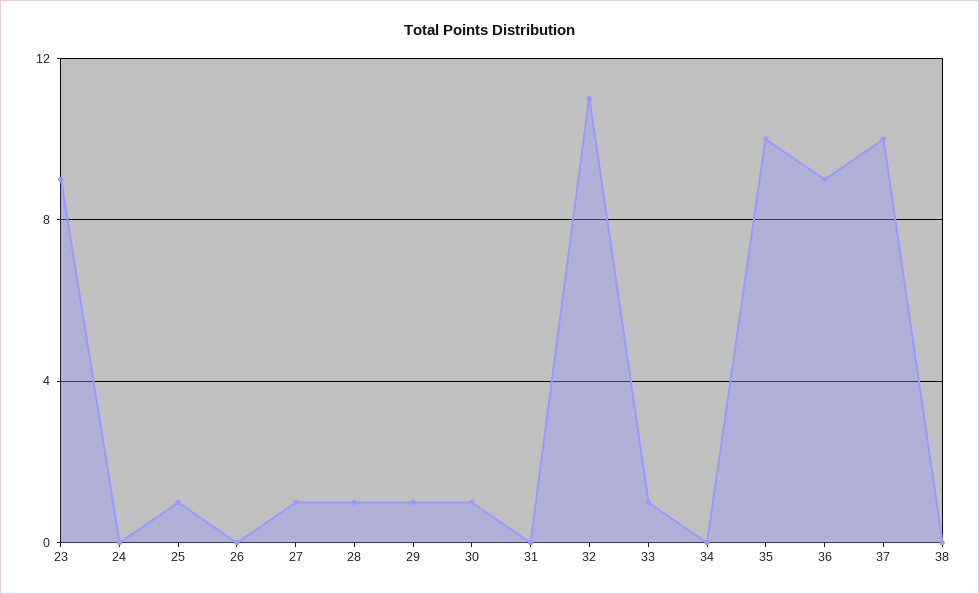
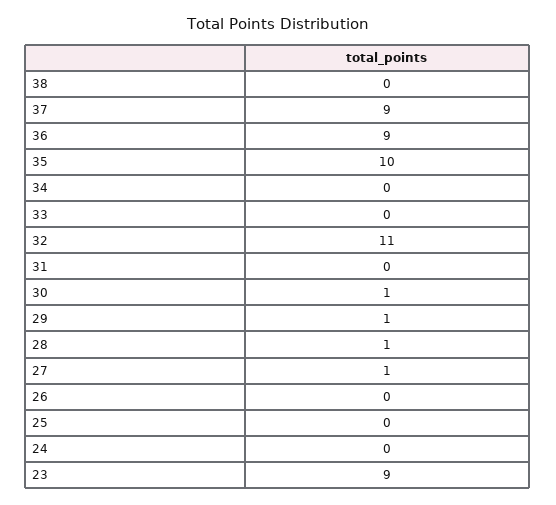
25: 1 -> 0
33: 1 -> 0
37: 10 -> 9

